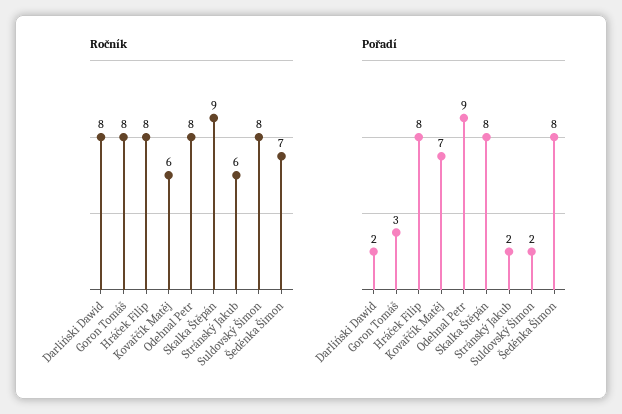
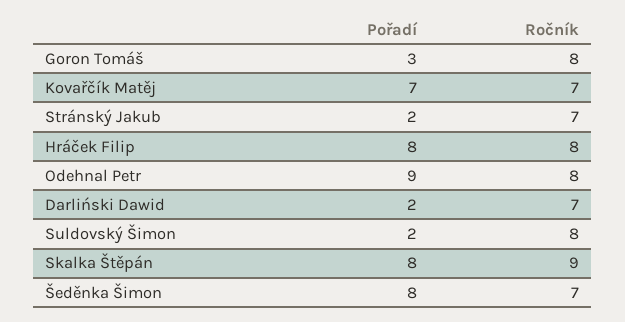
Ročník, Darliński Dawid: 8 -> 7
Ročník, Kovařčík Matěj: 6 -> 7
Ročník, Stránský Jakub: 6 -> 7

